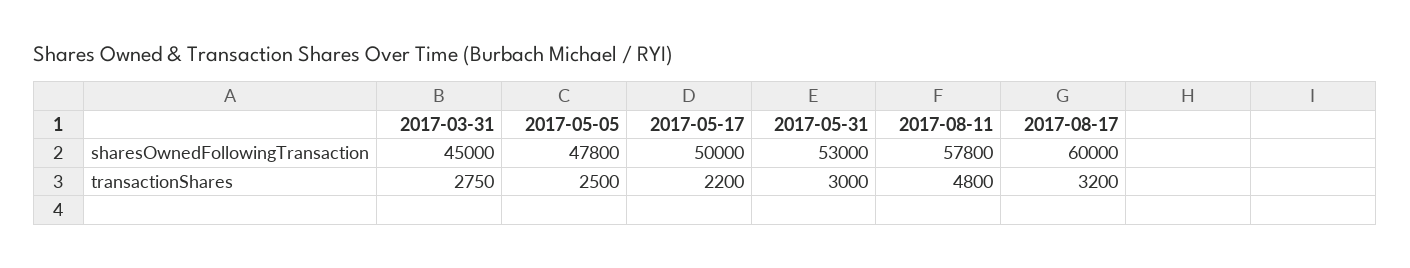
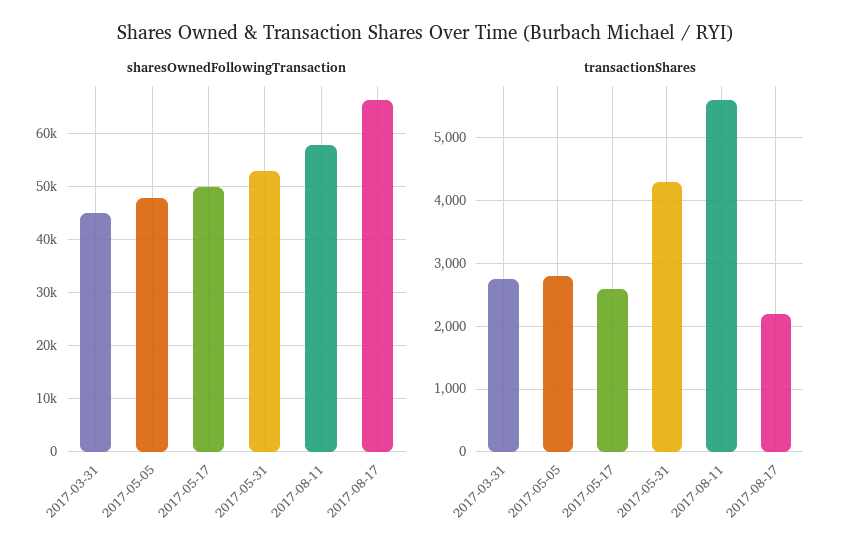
sharesOwnedFollowingTransaction, 2017-08-17: 60000 -> 66000
transactionShares, 2017-05-05: 2500 -> 2800
transactionShares, 2017-05-17: 2200 -> 2600
transactionShares, 2017-05-31: 3000 -> 4300
transactionShares, 2017-08-11: 4800 -> 5600
transactionShares, 2017-08-17: 3200 -> 2200

